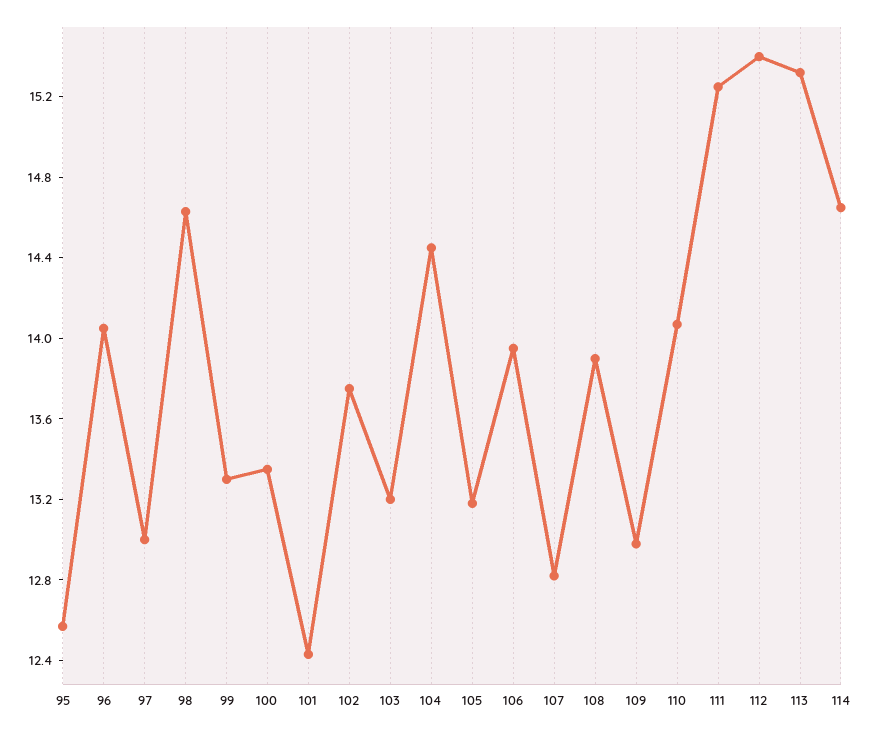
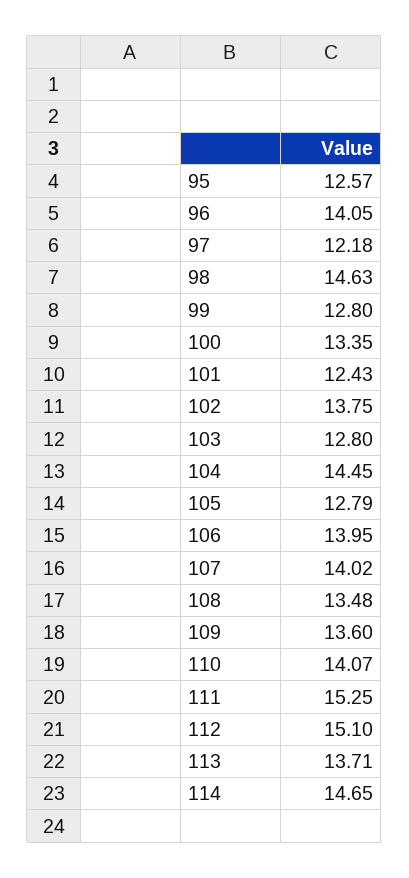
97: 13 -> 12.18
99: 13.3 -> 12.8
103: 13.2 -> 12.8
105: 13.2 -> 12.79
107: 12.8 -> 14.02
108: 13.9 -> 13.48
109: 13 -> 13.6
112: 15.4 -> 15.1
113: 15.3 -> 13.71

